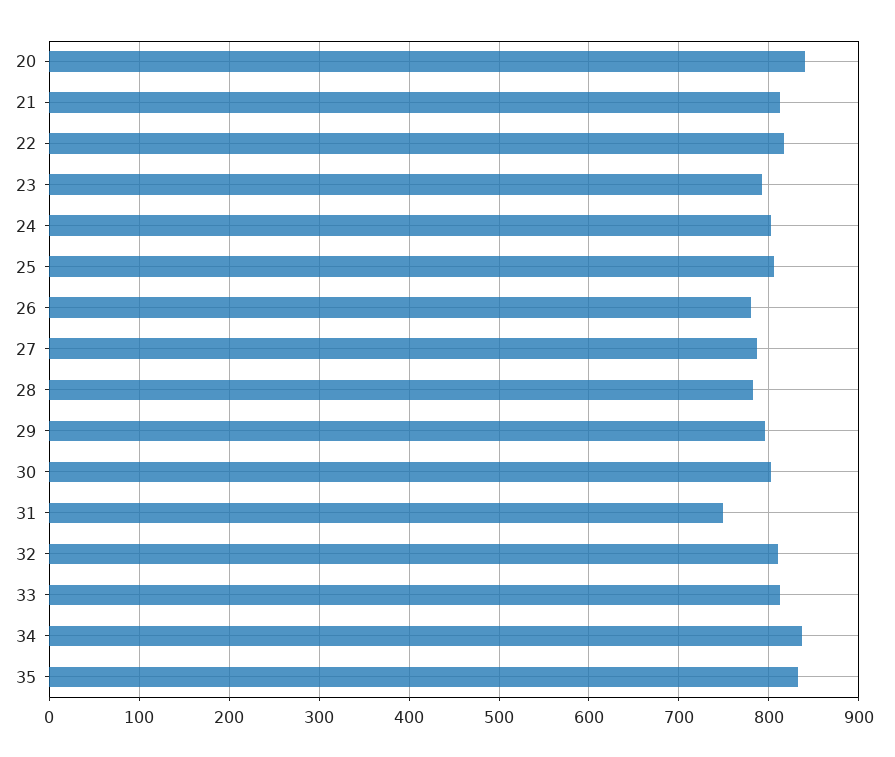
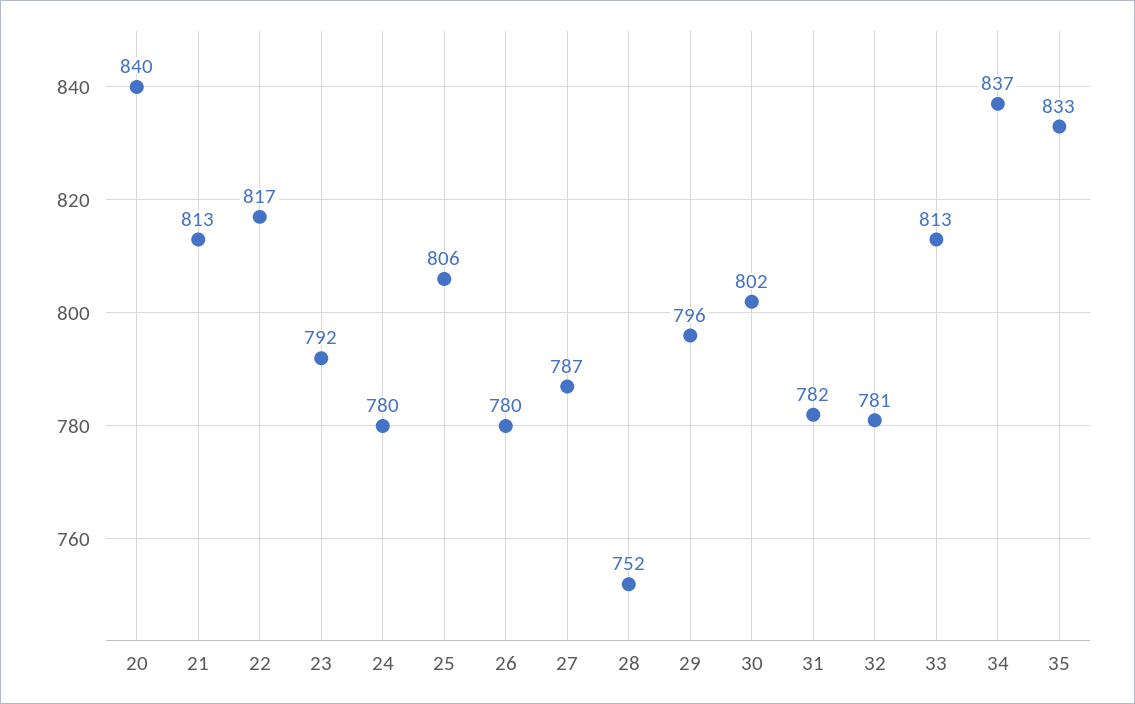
24: 800 -> 780
28: 780 -> 752
31: 750 -> 782
32: 810 -> 781

